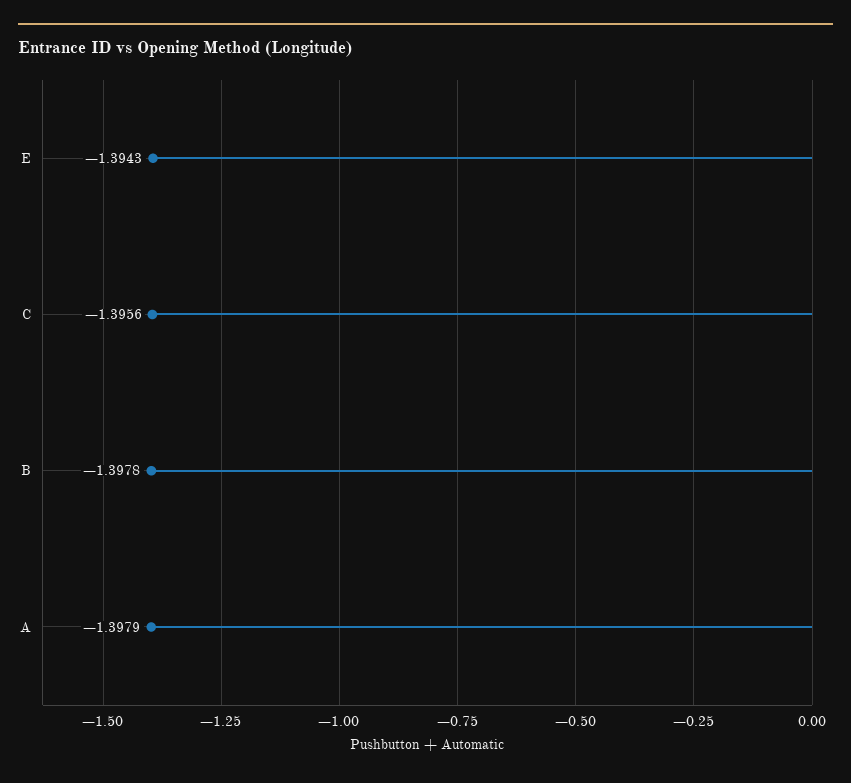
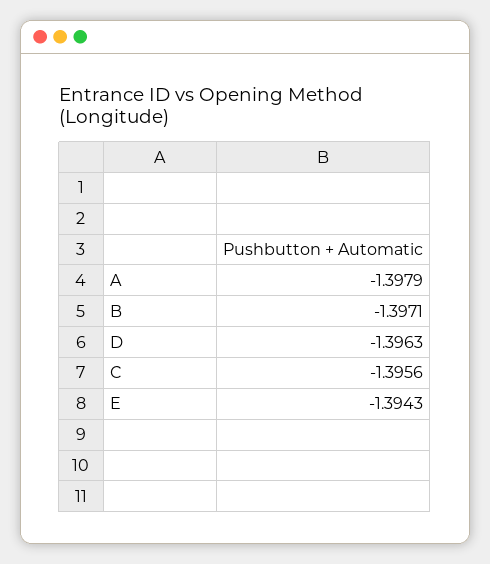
B: -1.3978 -> -1.3971
D: none -> -1.3963

